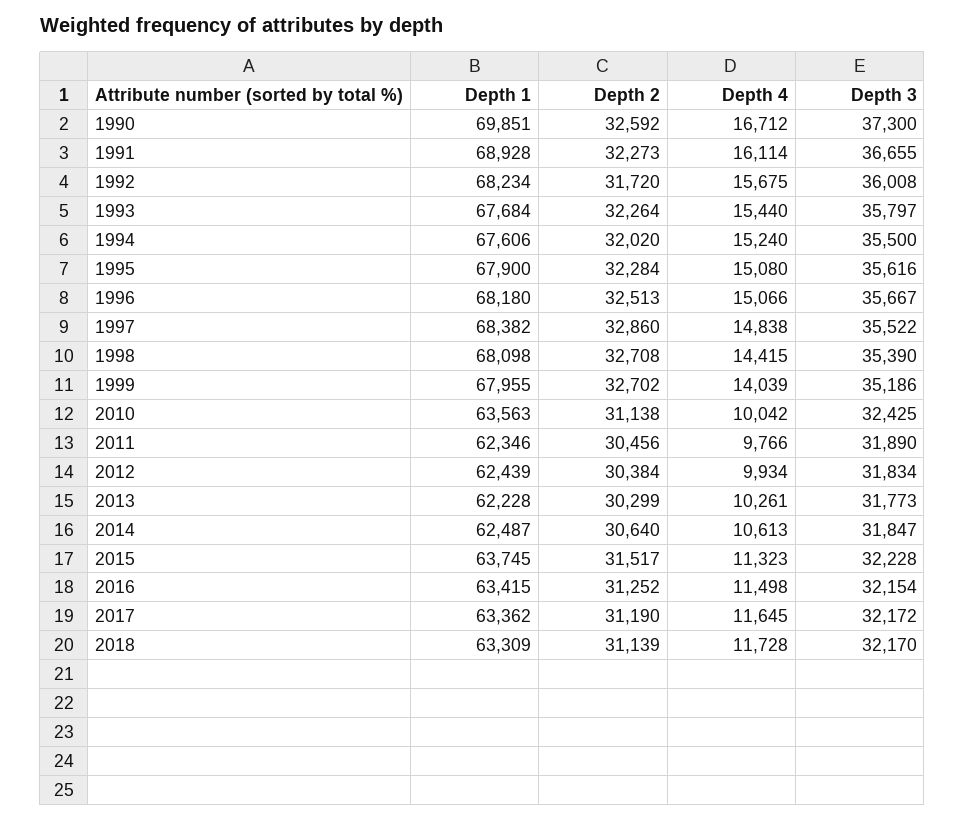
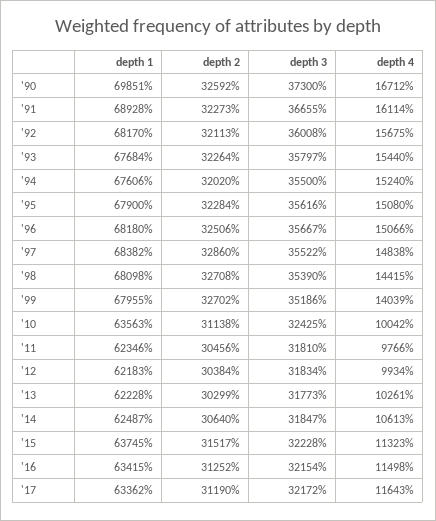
Depth 1, 1992: 68234 -> 68170
Depth 2, 1992: 31720 -> 32113
Depth 2, 1996: 32513 -> 32506
Depth 3, 2011: 31890 -> 31810
Depth 1, 2012: 62439 -> 62183
Depth 4, 2017: 11645 -> 11643
Depth 1, 2018: 63309 -> none
Depth 2, 2018: 31139 -> none
Depth 4, 2018: 11728 -> none
Depth 3, 2018: 32170 -> none

